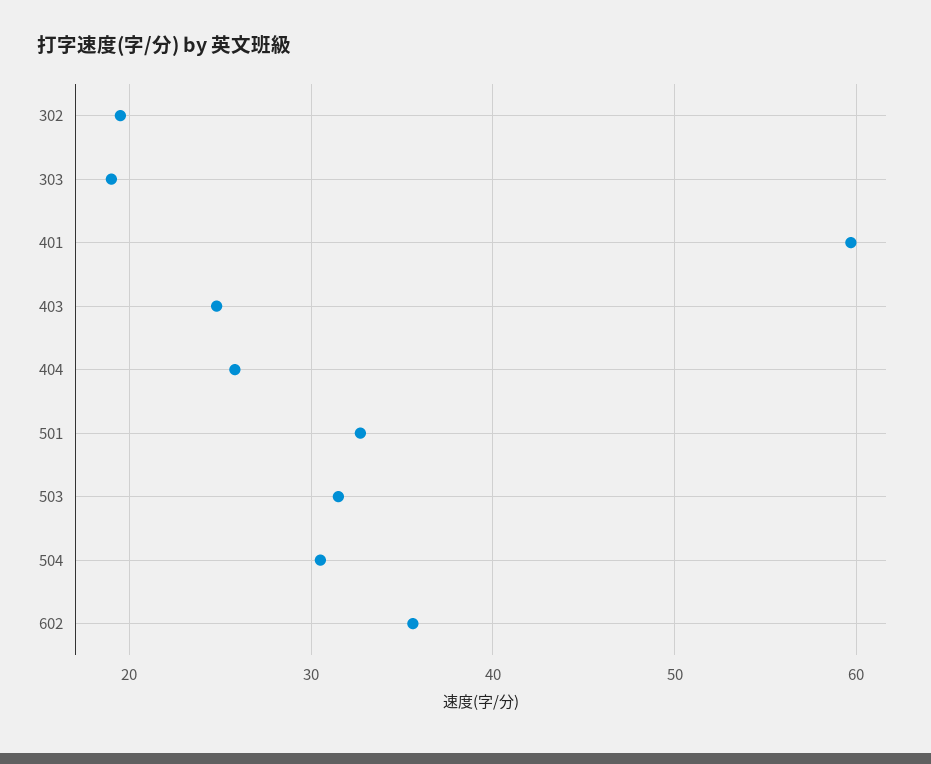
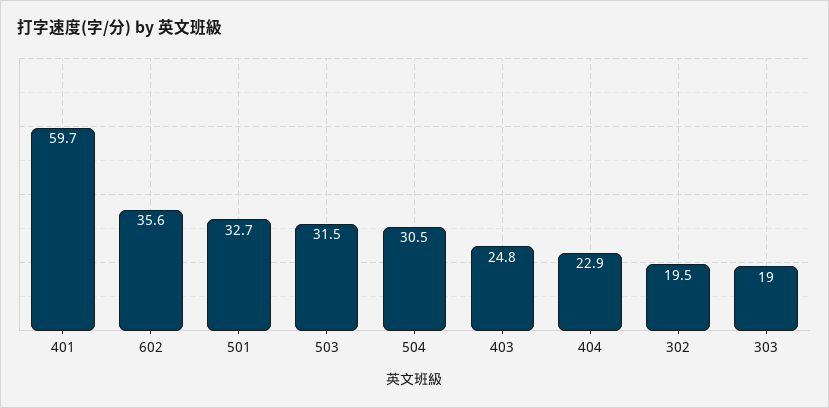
404: 26 -> 22.9

